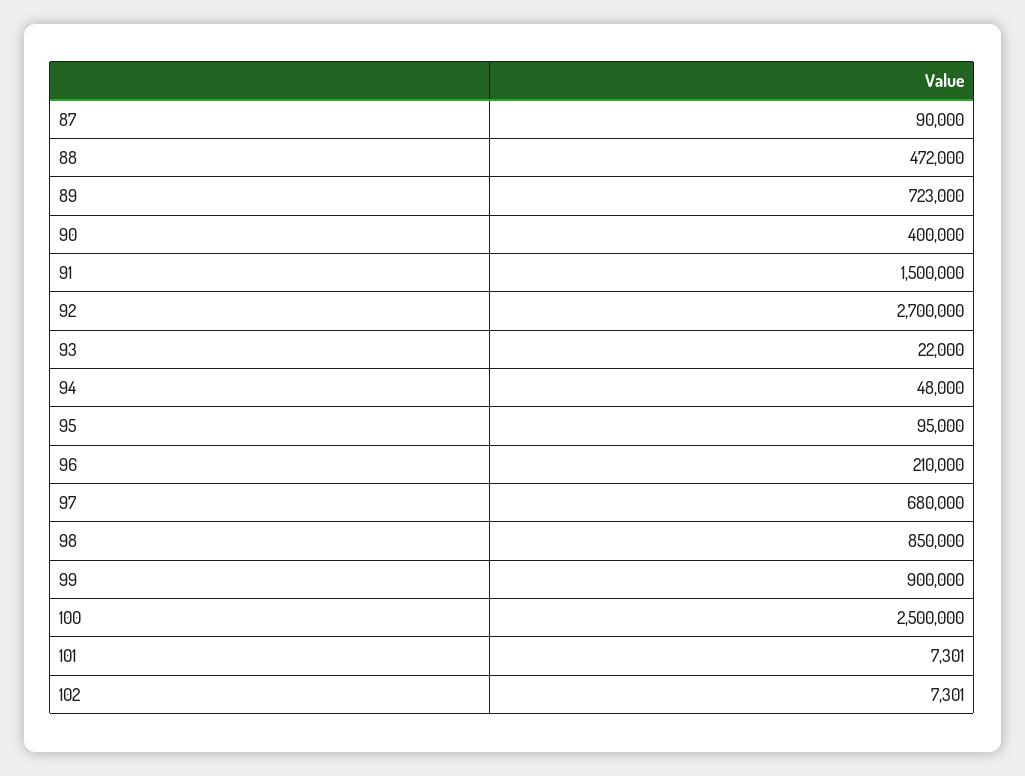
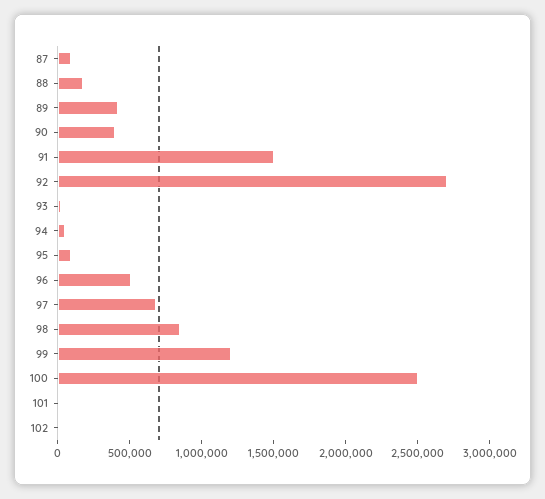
88: 472000 -> 200000
89: 723000 -> 400000
96: 210000 -> 500000
99: 900000 -> 1200000

